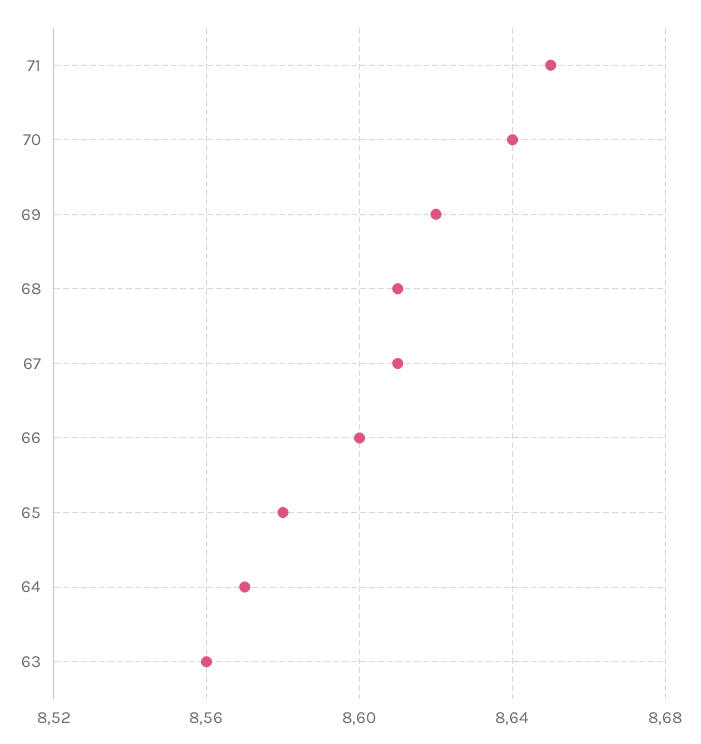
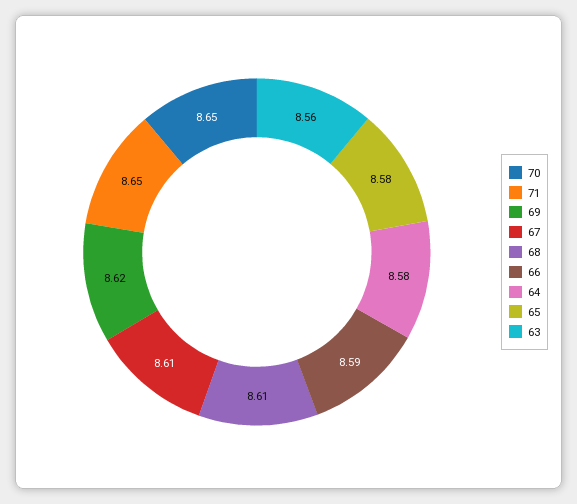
70: 8.64 -> 8.65
66: 8.6 -> 8.59
64: 8.57 -> 8.58

